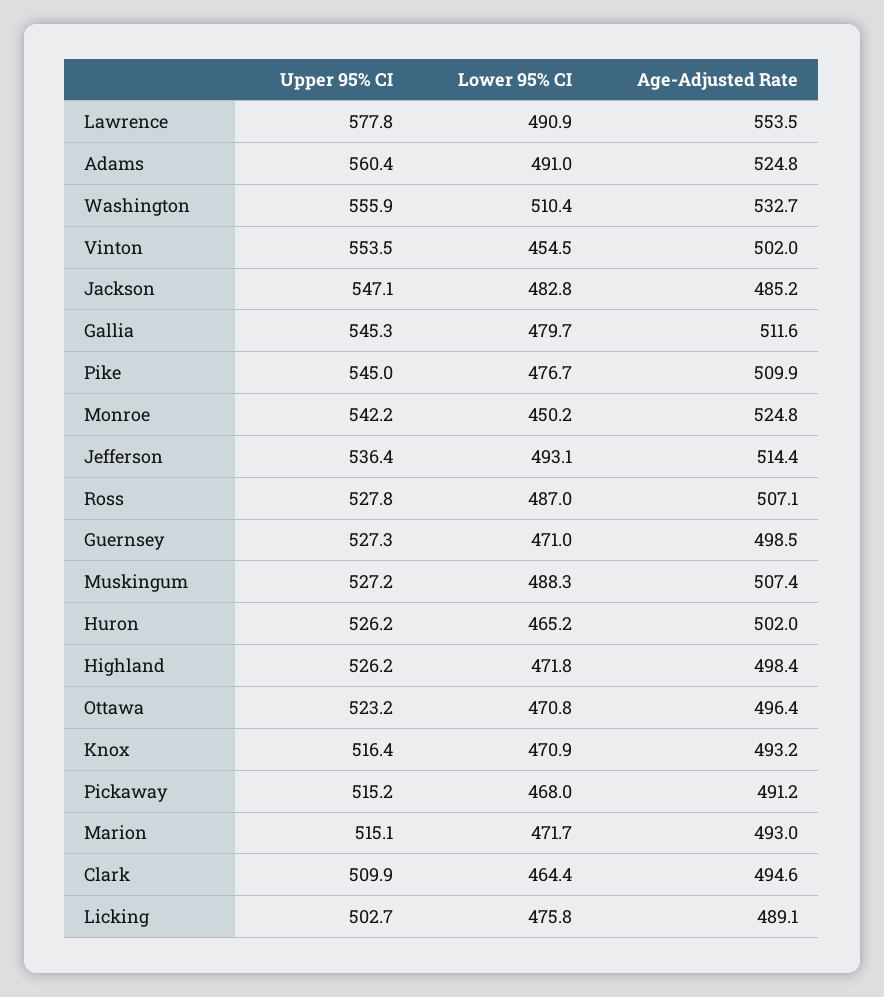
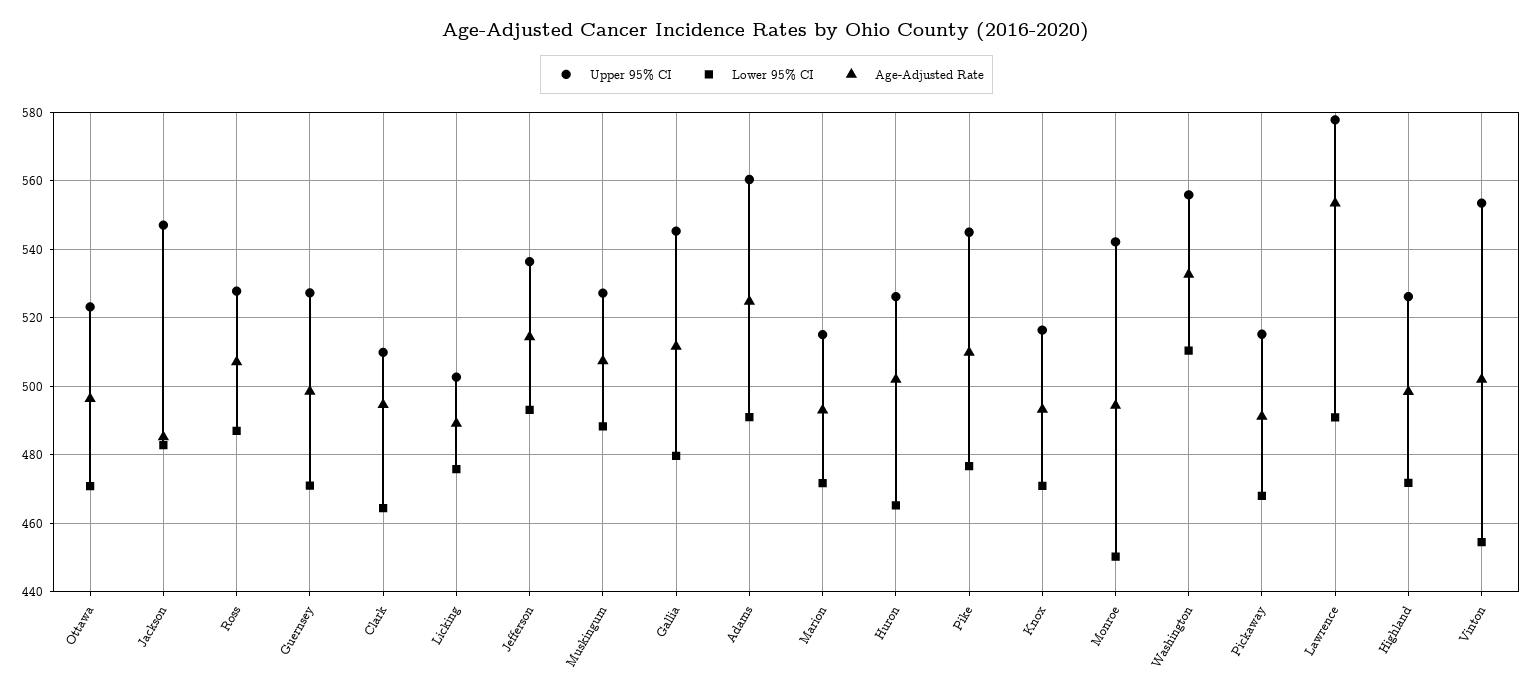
Age-Adjusted Rate, Monroe: 524.8 -> 494

